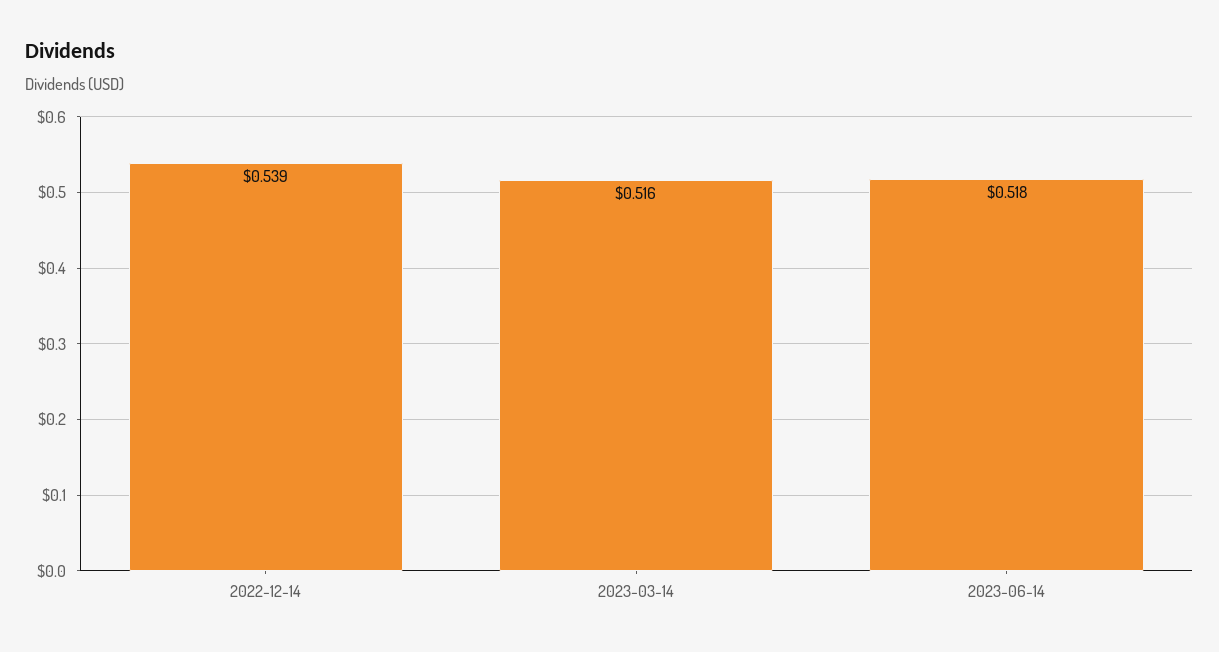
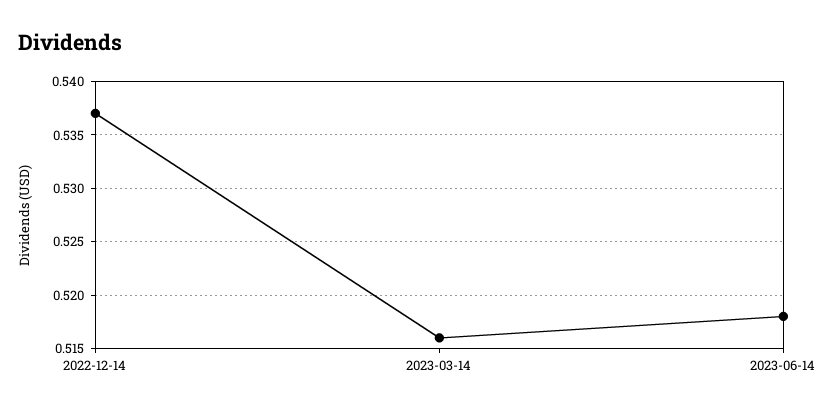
2022-12-14: 0.539 -> 0.537

